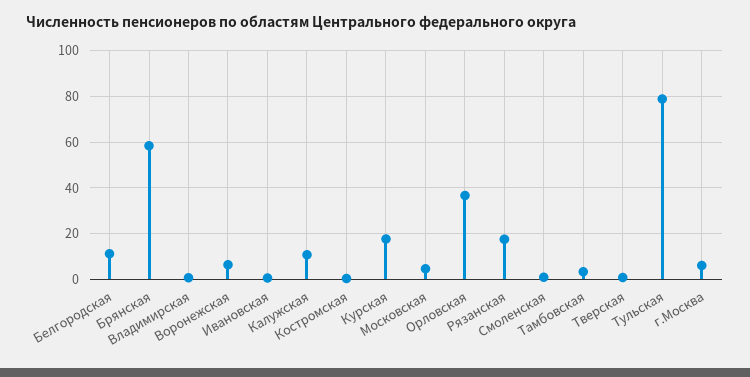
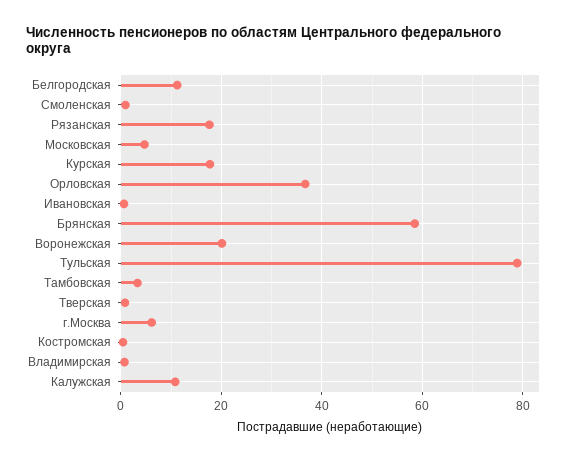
Воронежская: 5 -> 20

